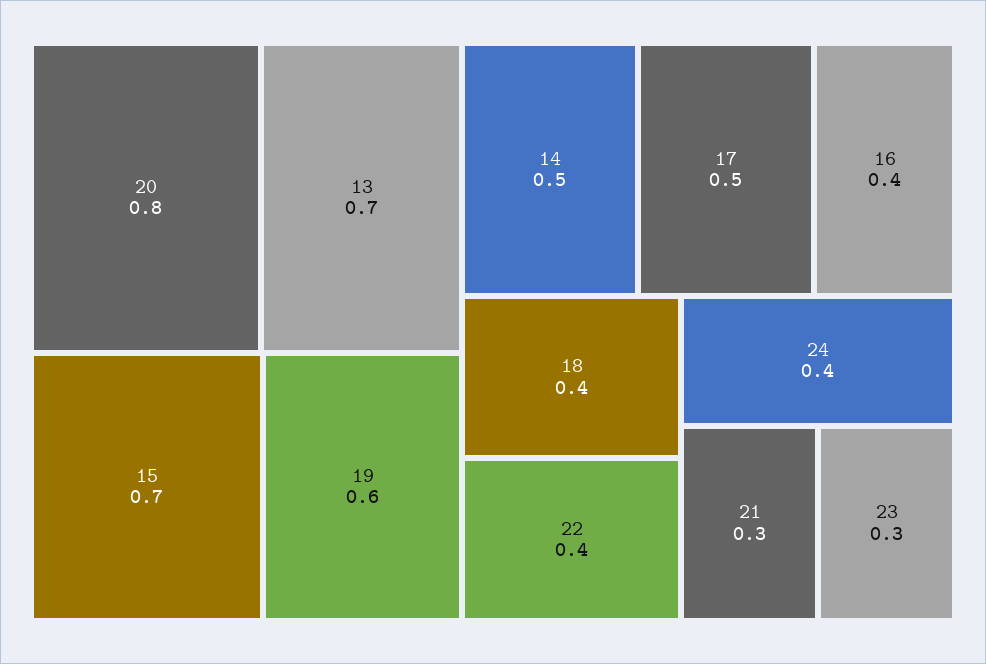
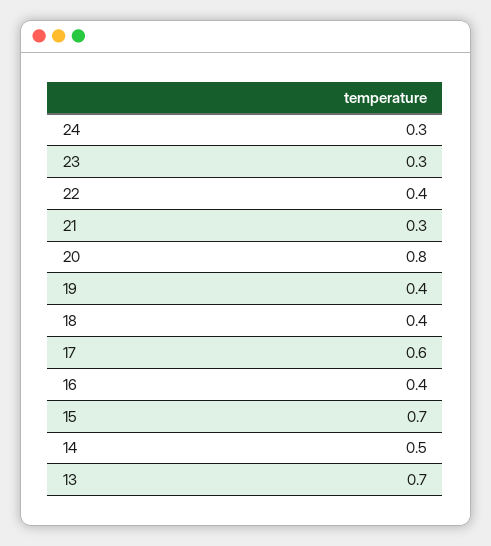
19: 0.6 -> 0.4
17: 0.5 -> 0.6
24: 0.4 -> 0.3

